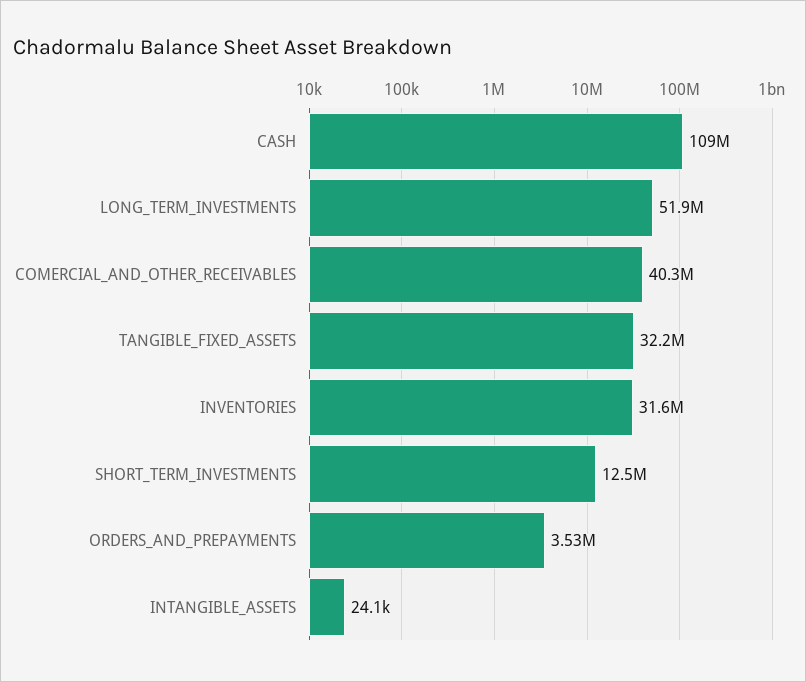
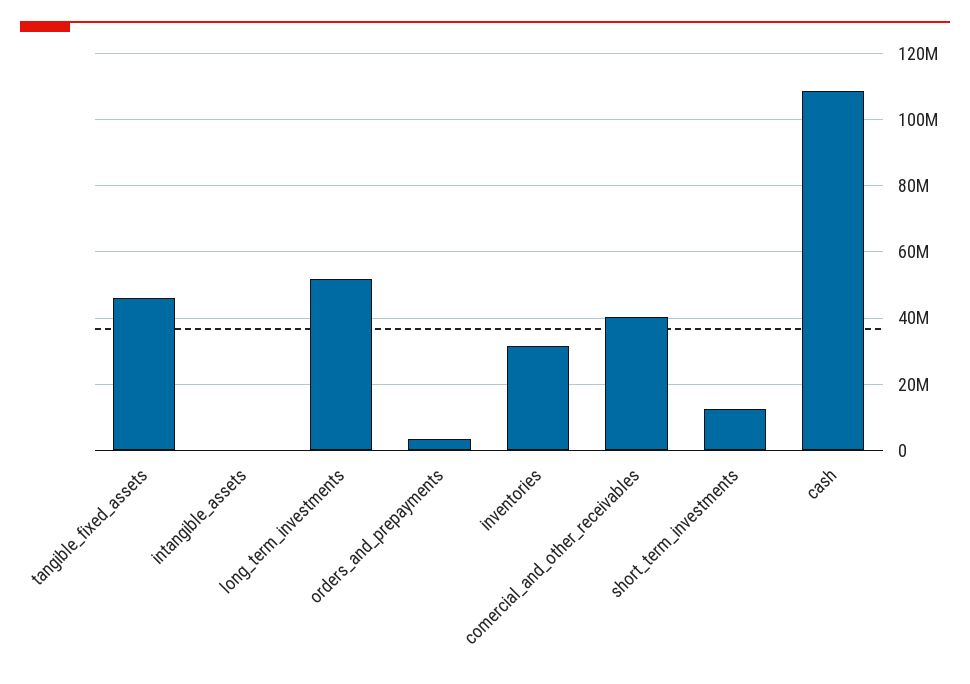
TANGIBLE_FIXED_ASSETS: 32200000 -> 46000000

